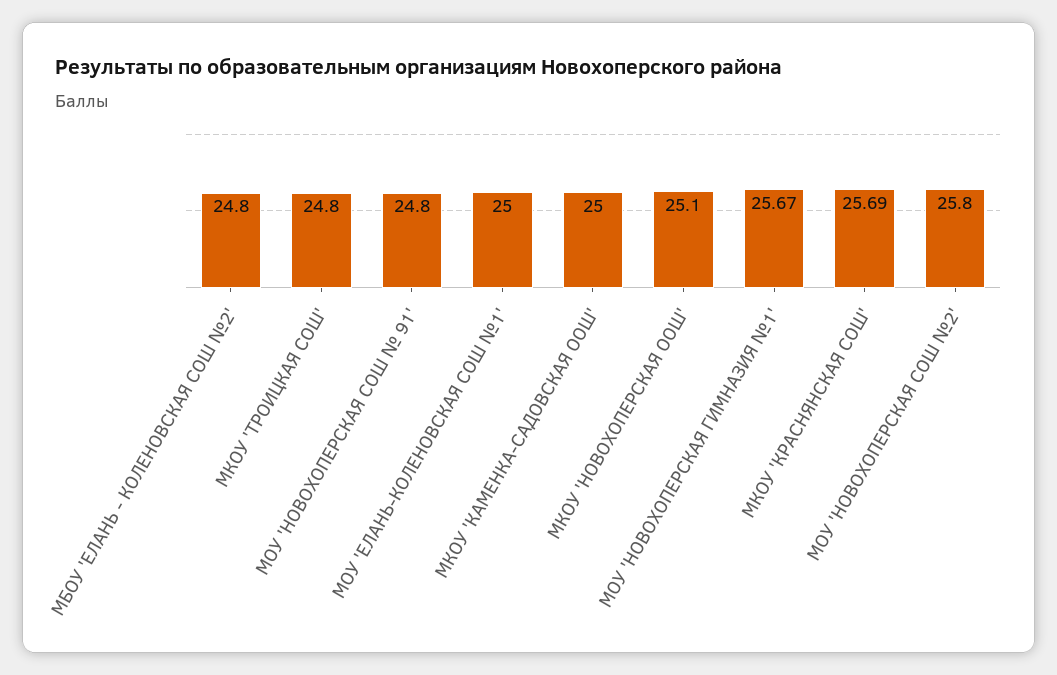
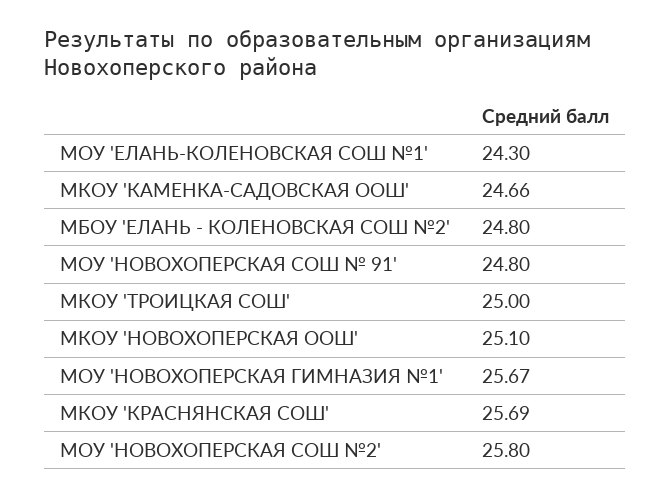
МКОУ 'ТРОИЦКАЯ СОШ': 24.8 -> 25
МОУ 'ЕЛАНЬ-КОЛЕНОВСКАЯ СОШ №1': 25 -> 24.3
МКОУ 'КАМЕНКА-САДОВСКАЯ ООШ': 25 -> 24.66

